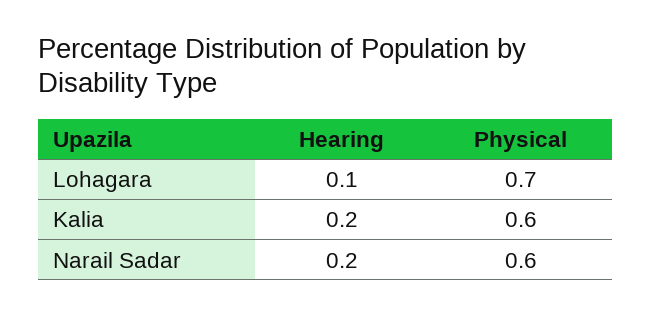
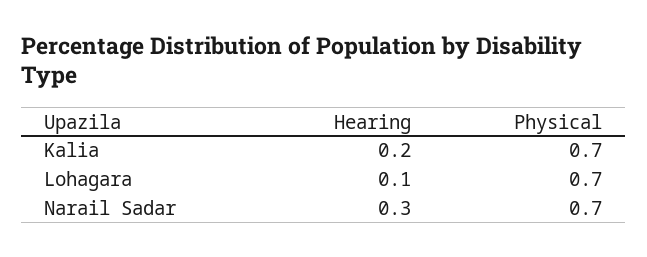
Physical, Kalia: 0.6 -> 0.7
Hearing, Narail Sadar: 0.2 -> 0.3
Physical, Narail Sadar: 0.6 -> 0.7

